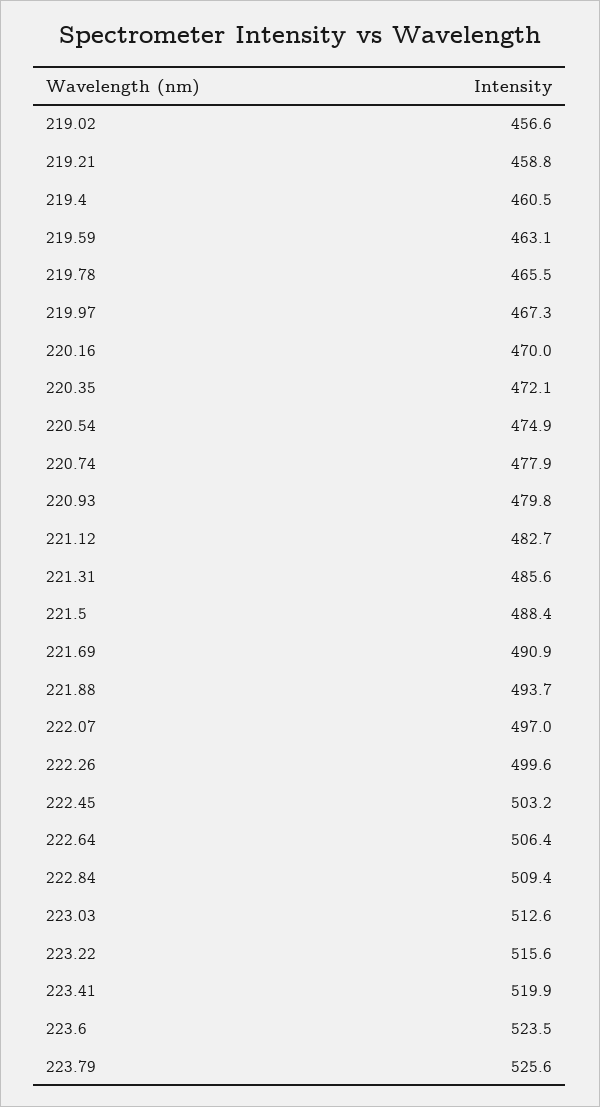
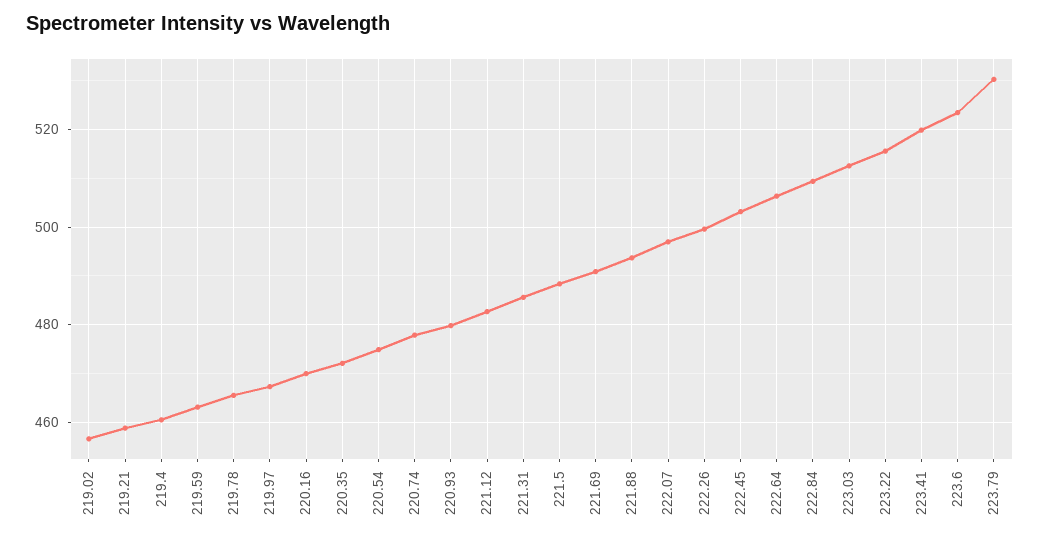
223.79: 525.6 -> 530

